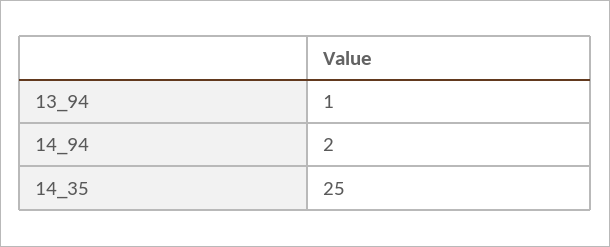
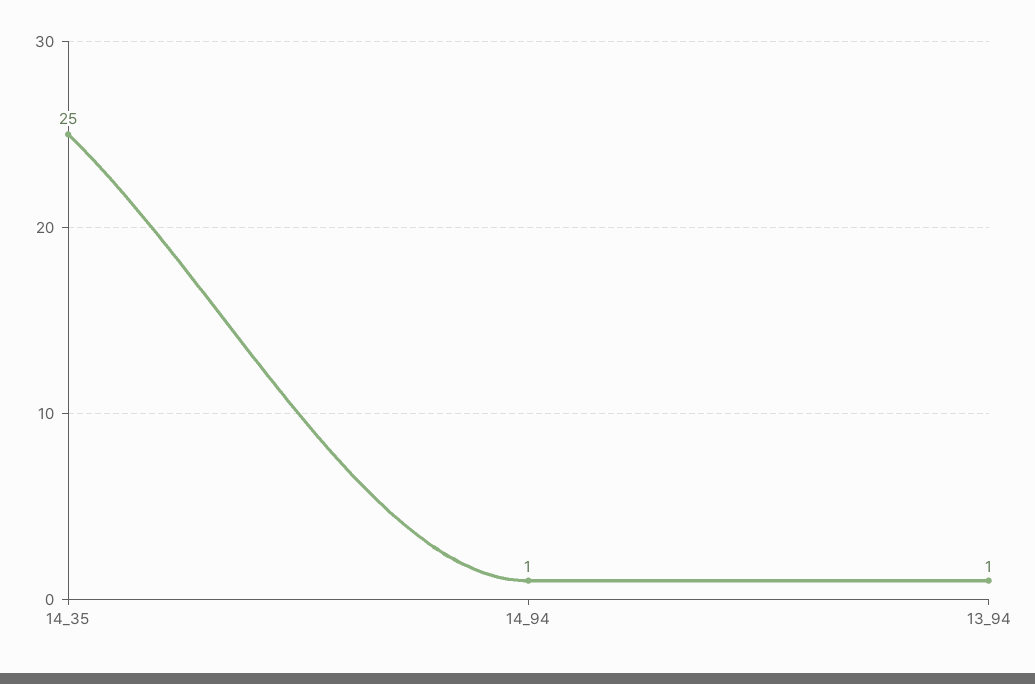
14_94: 2 -> 1

